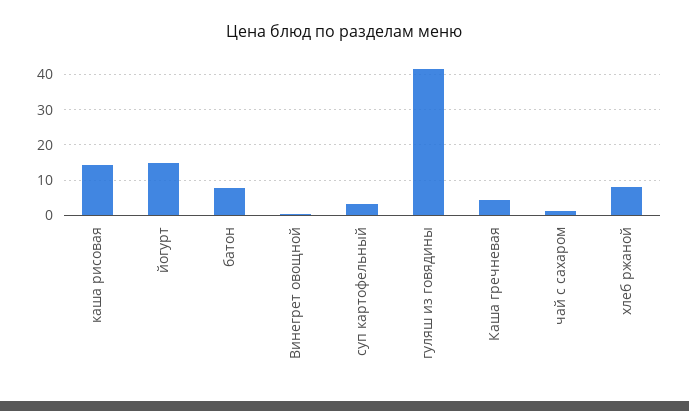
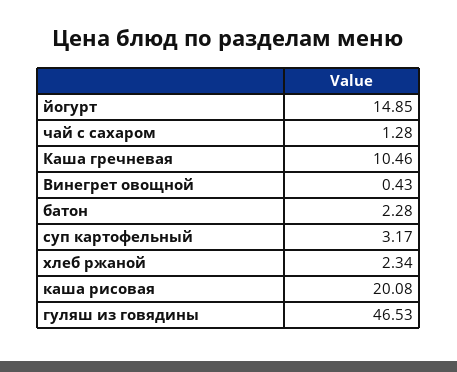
каша рисовая: 14 -> 20.08
батон: 8 -> 2.28
гуляш из говядины: 42 -> 46.53
Каша гречневая: 4 -> 10.46
хлеб ржаной: 8 -> 2.34

